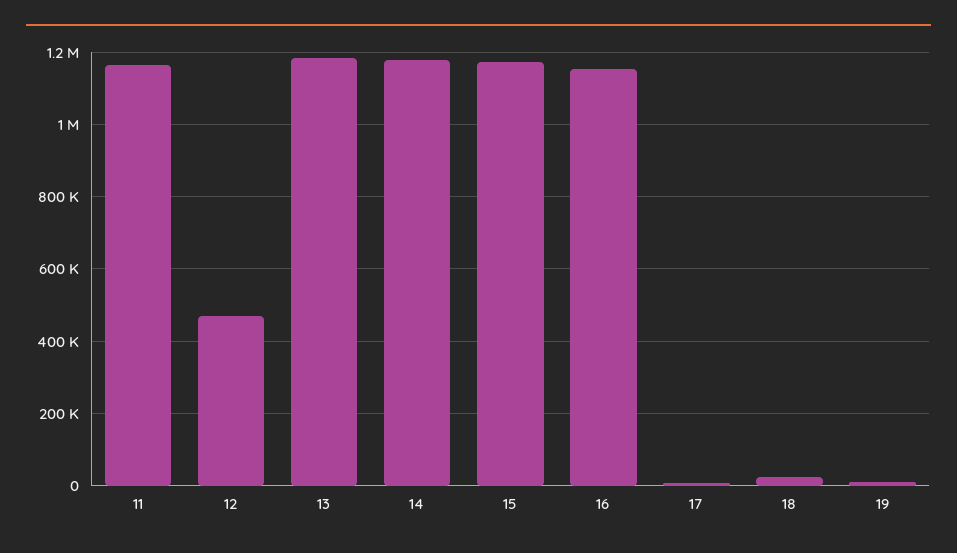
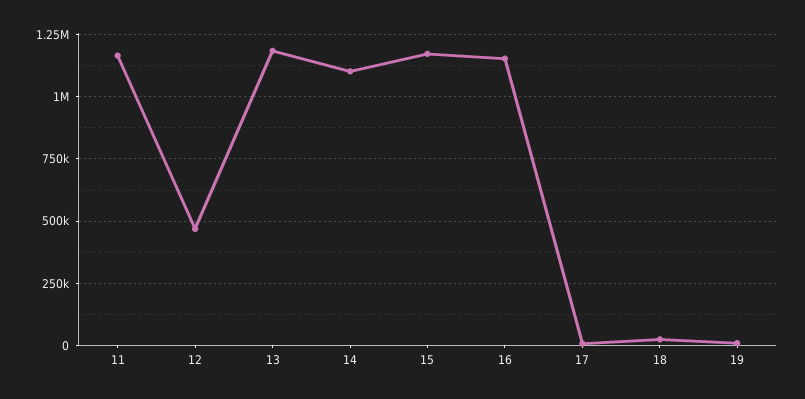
14: 1180000 -> 1100000

